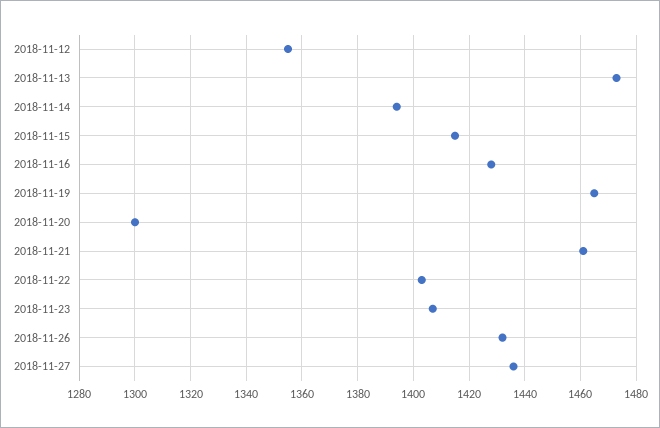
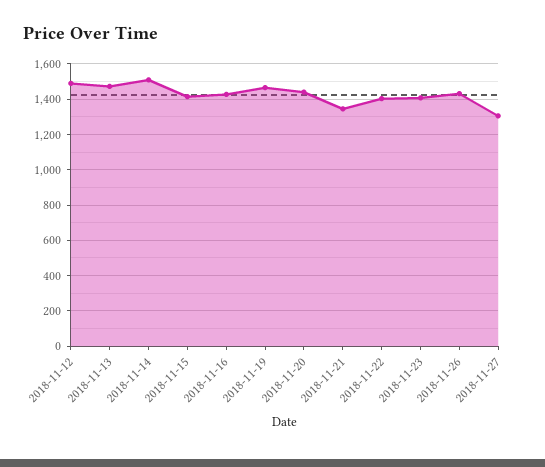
2018-11-12: 1355 -> 1500
2018-11-14: 1395 -> 1500
2018-11-20: 1300 -> 1450
2018-11-21: 1460 -> 1350
2018-11-27: 1435 -> 1300

